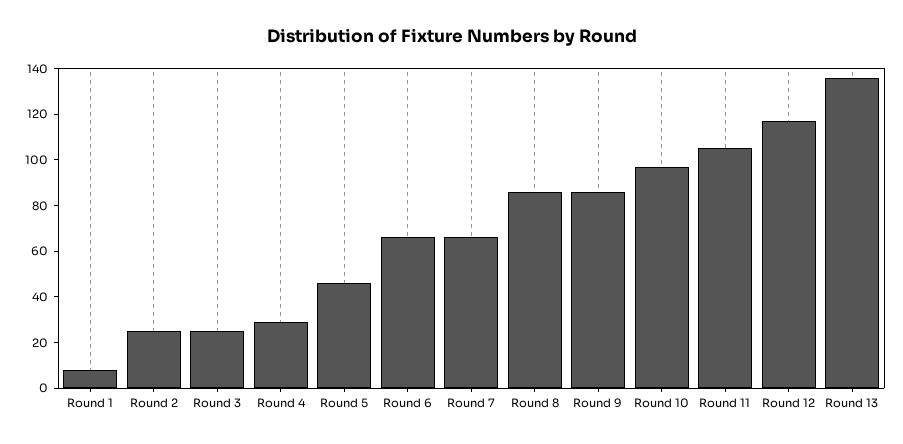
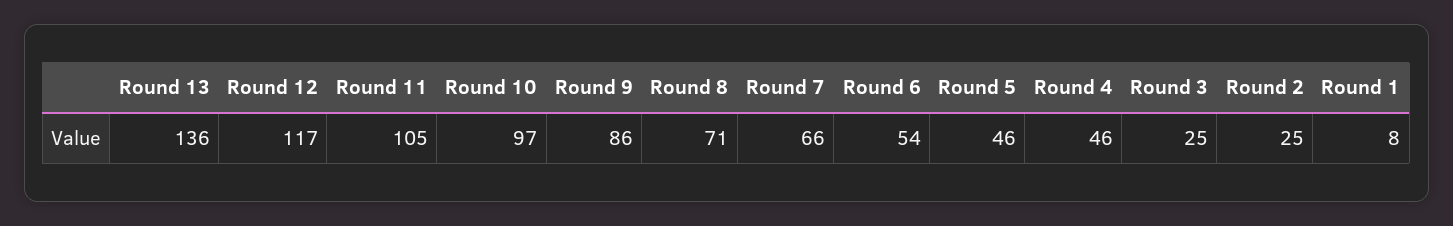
Round 4: 30 -> 46
Round 6: 65 -> 54
Round 8: 85 -> 71

